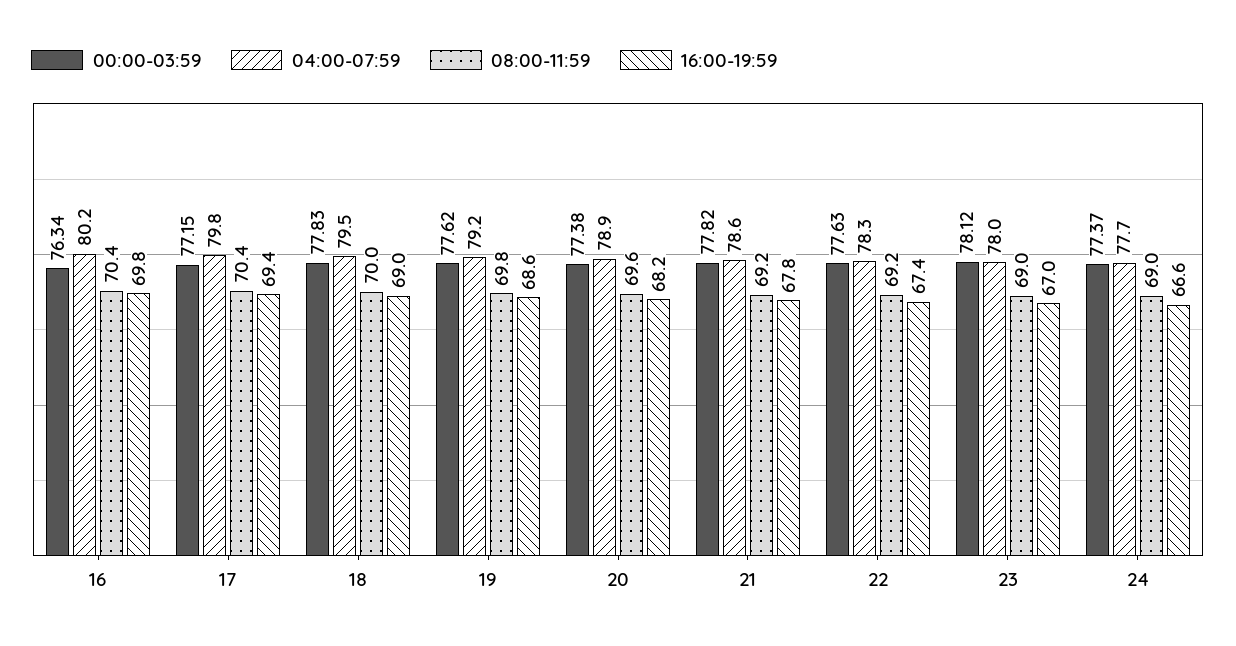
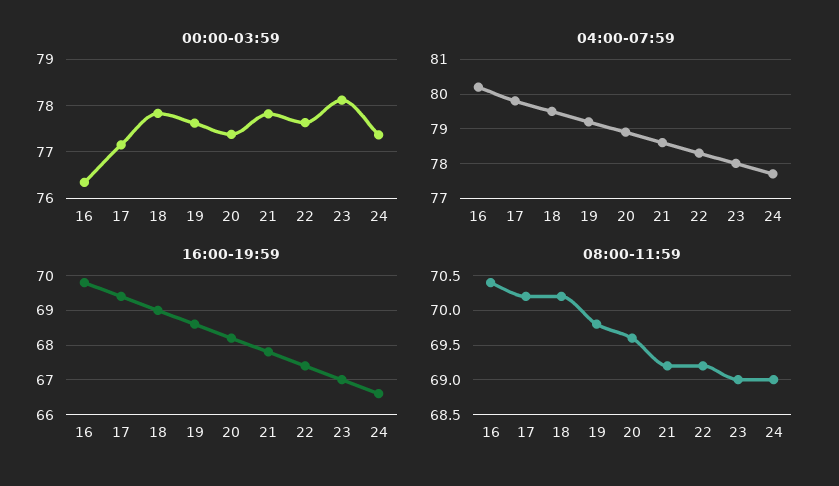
08:00-11:59, 17: 70.4 -> 70.2
08:00-11:59, 18: 70 -> 70.2

